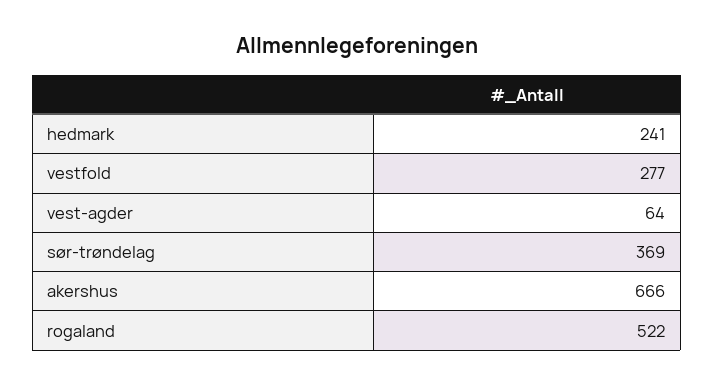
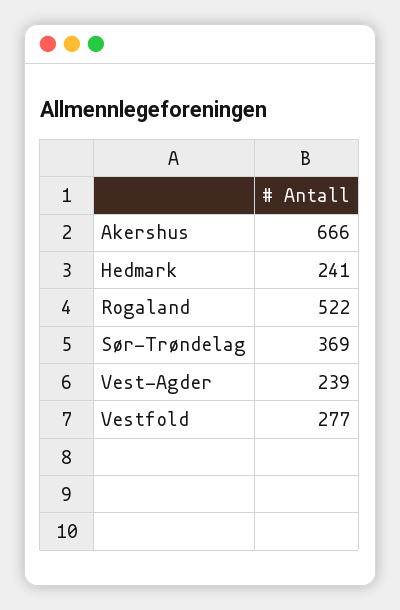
vest-agder: 64 -> 239

